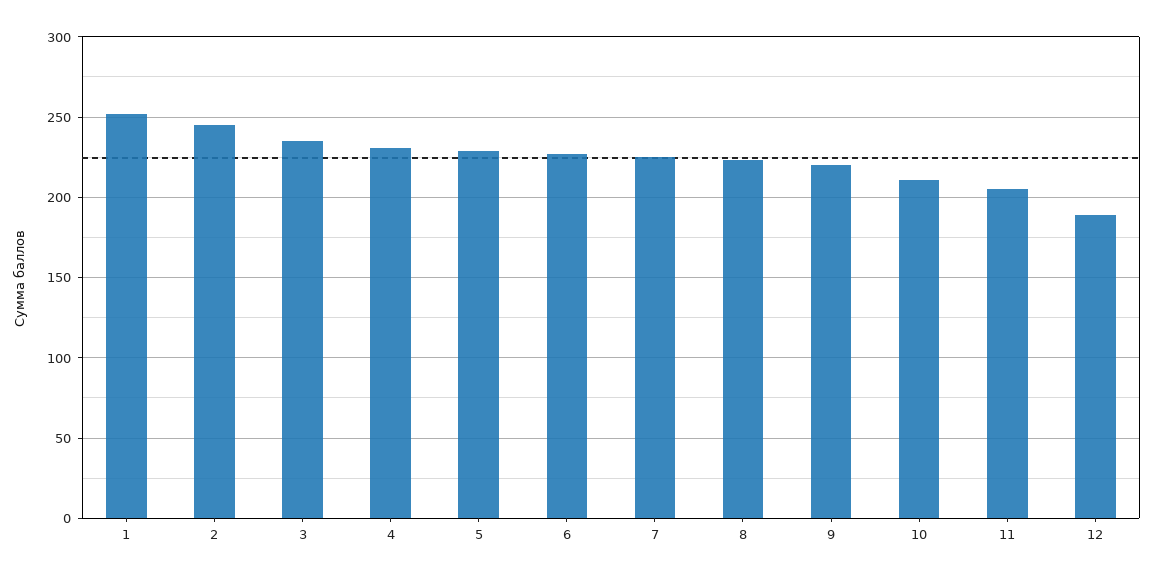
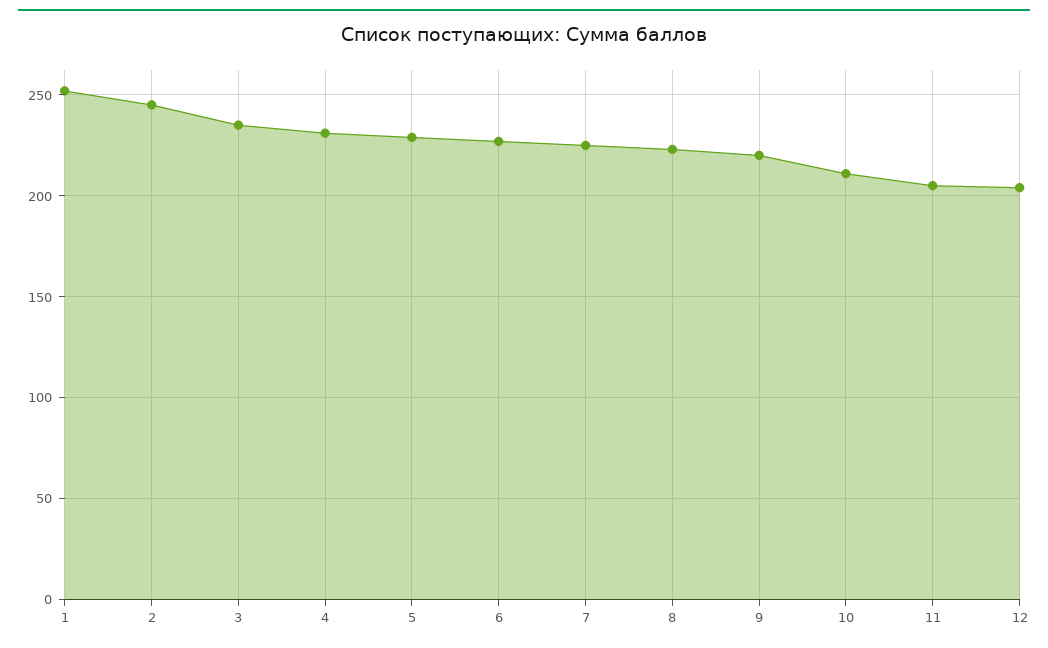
12: 190 -> 205

